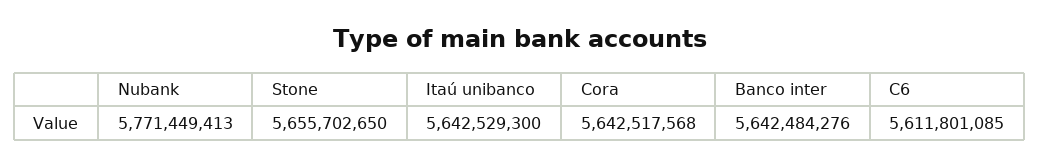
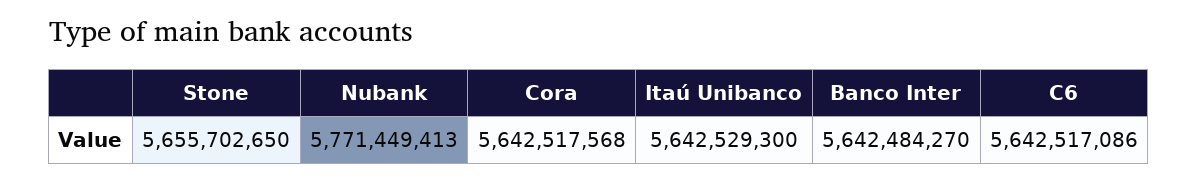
Banco inter: 5642484276 -> 5642484270
C6: 5611801085 -> 5642517086

